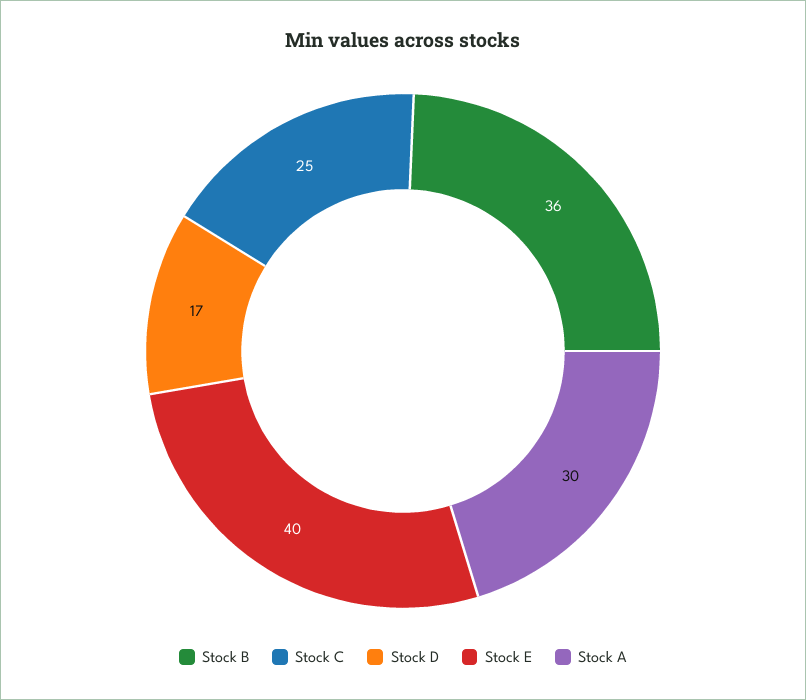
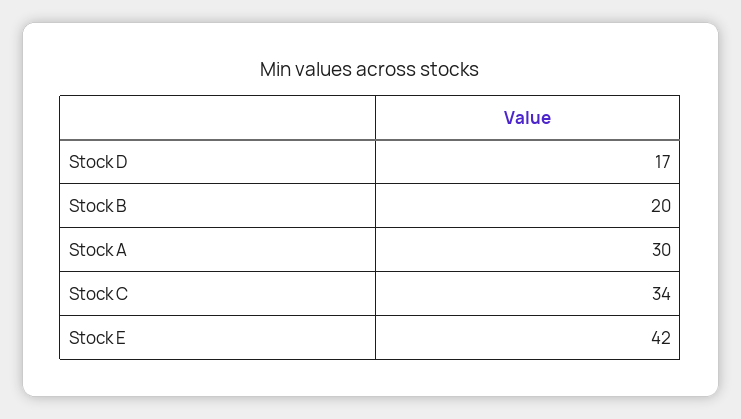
Stock B: 36 -> 20
Stock C: 25 -> 34
Stock E: 40 -> 42

